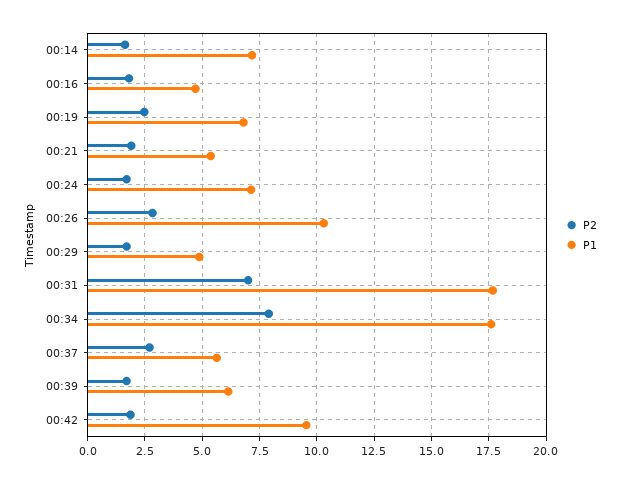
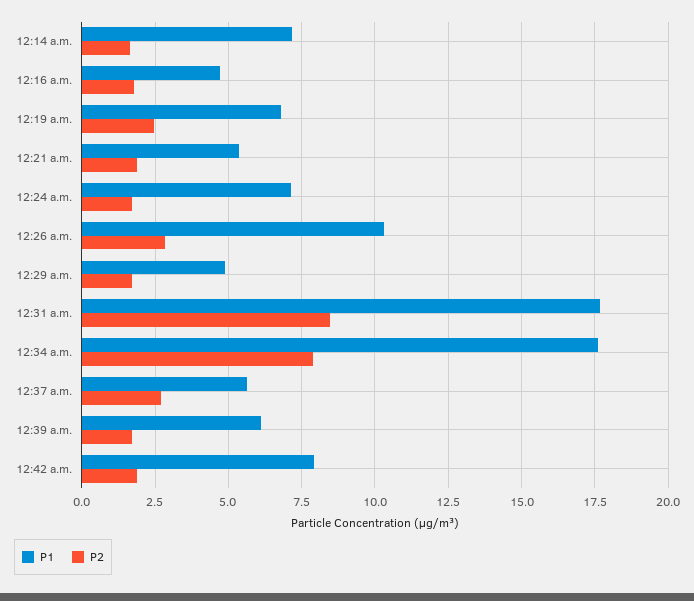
P2, 00:31: 7 -> 8.5
P1, 00:42: 9.5 -> 8

